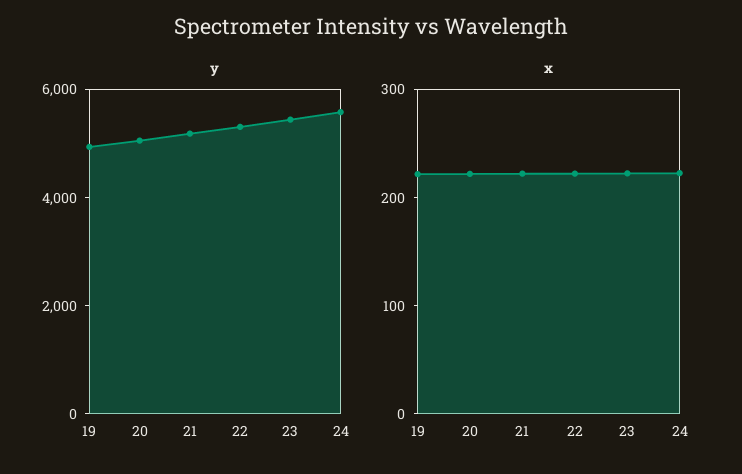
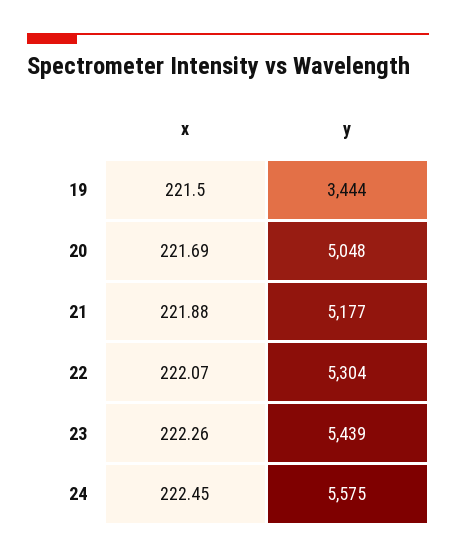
y, 19: 5000 -> 3444

